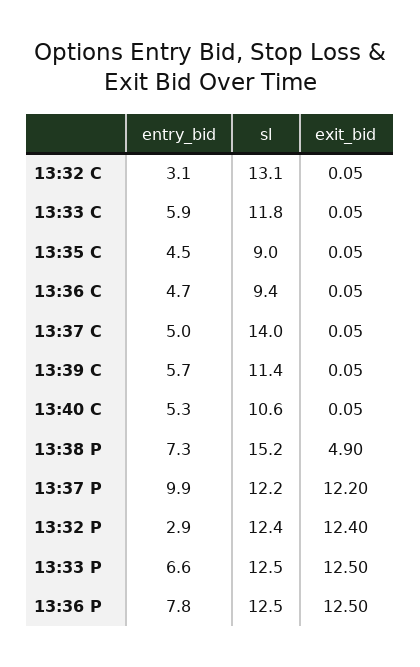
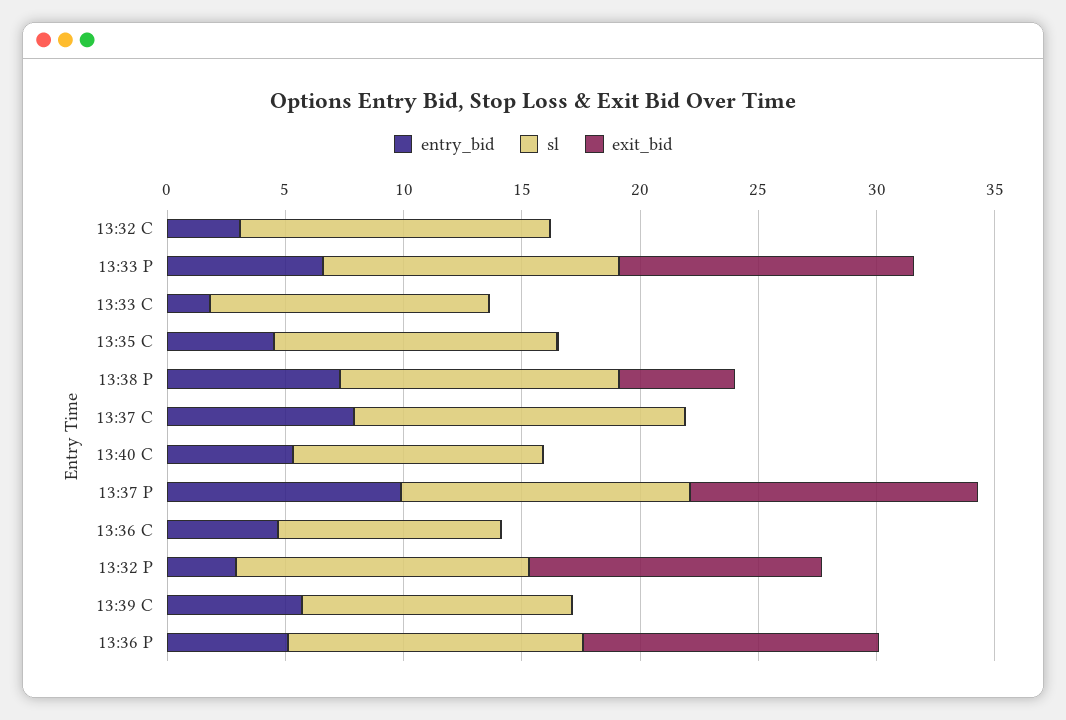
entry_bid, 13:33 C: 5.9 -> 2
sl, 13:35 C: 9 -> 12
entry_bid, 13:37 C: 5 -> 8
sl, 13:38 P: 15.2 -> 12
entry_bid, 13:36 P: 7.8 -> 5

